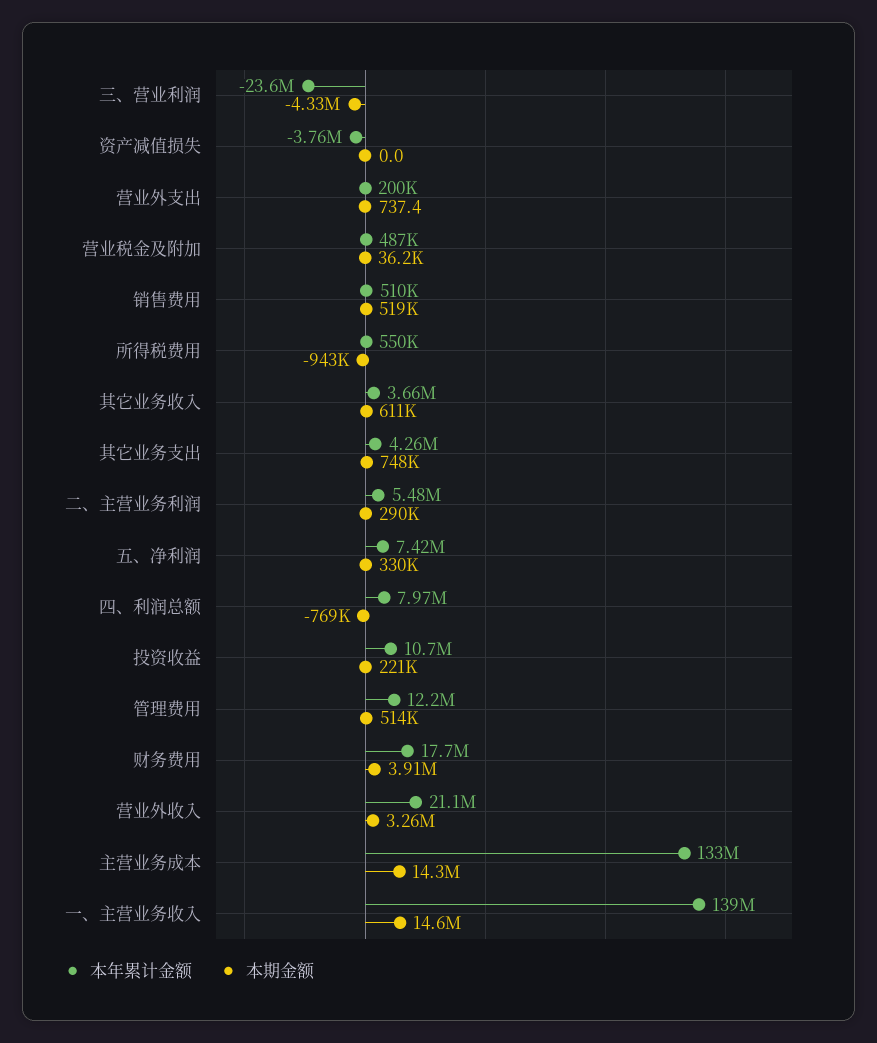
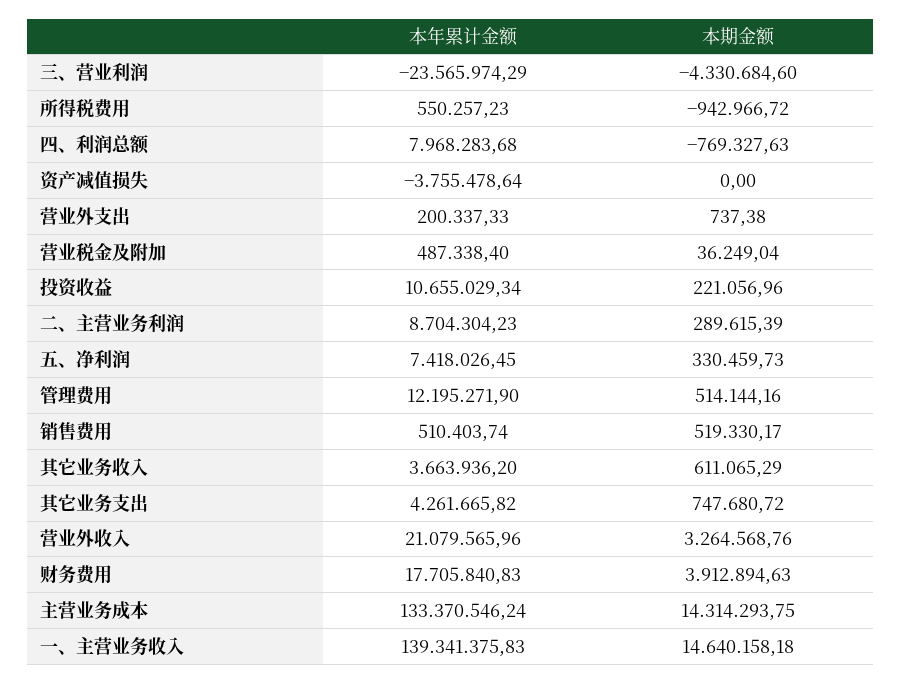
本年累计金额, 二、主营业务利润: 5480000 -> 8704304.23

